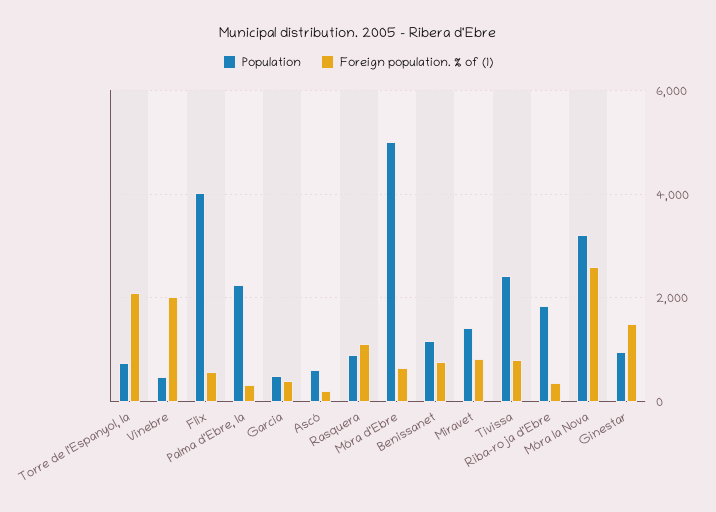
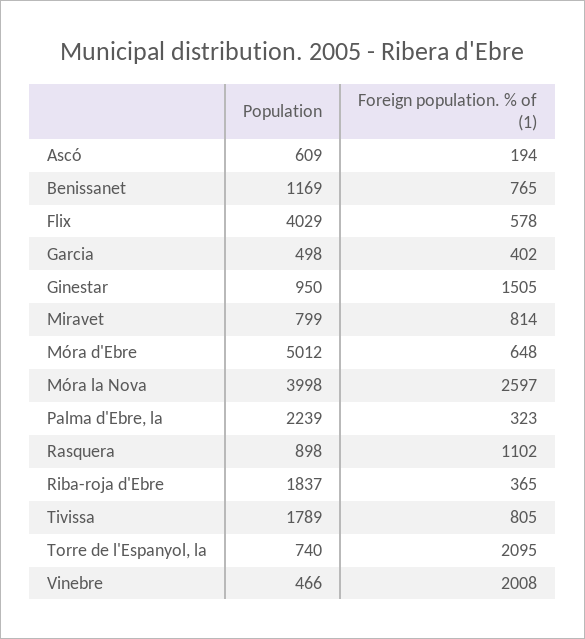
Population, Miravet: 1400 -> 799
Population, Tivissa: 2400 -> 1789
Population, Móra la Nova: 3200 -> 3998

